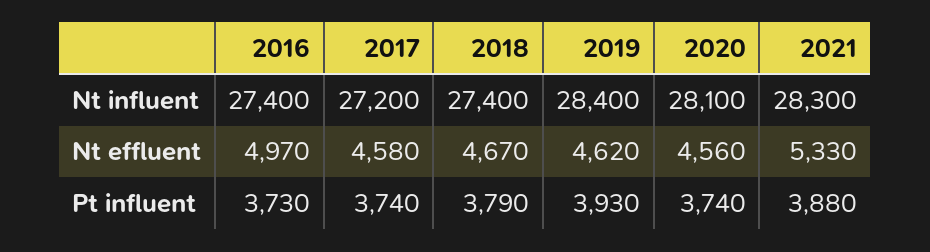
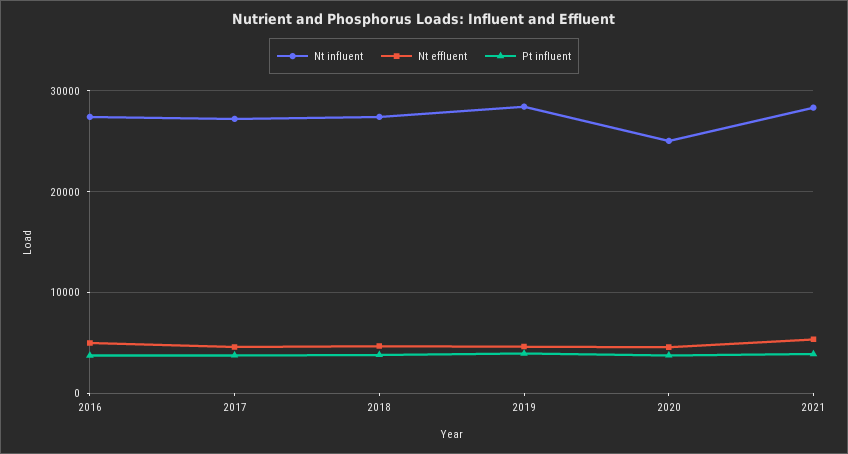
Nt influent, 2020: 28100 -> 25000

